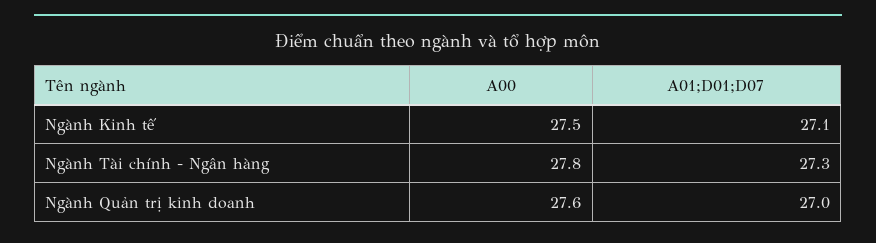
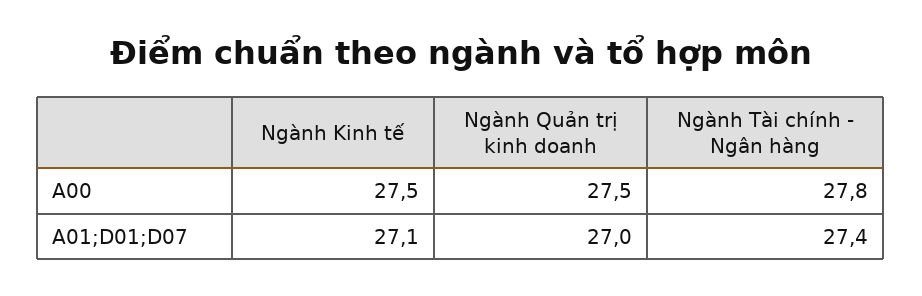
A01;D01;D07, Ngành Tài chính - Ngân hàng: 27.3 -> 27.4
A00, Ngành Quản trị kinh doanh: 27.6 -> 27.5

